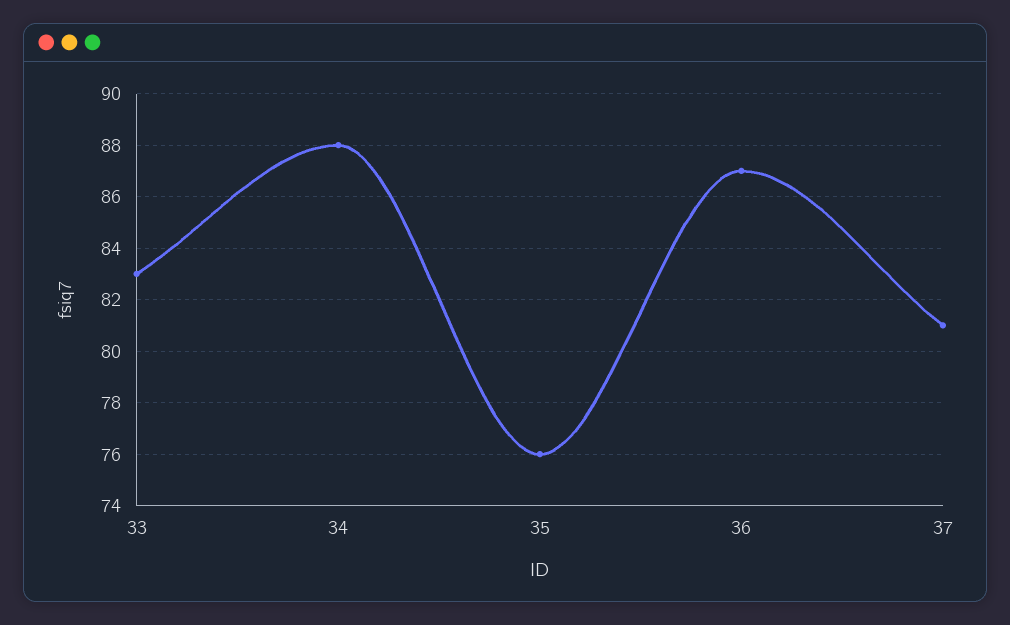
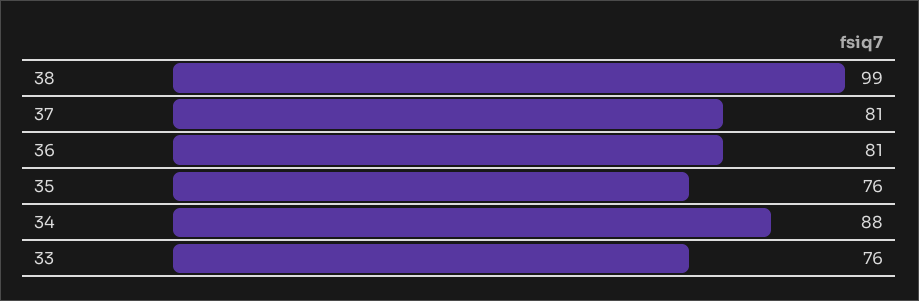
33: 83 -> 76
36: 87 -> 81
38: none -> 99

